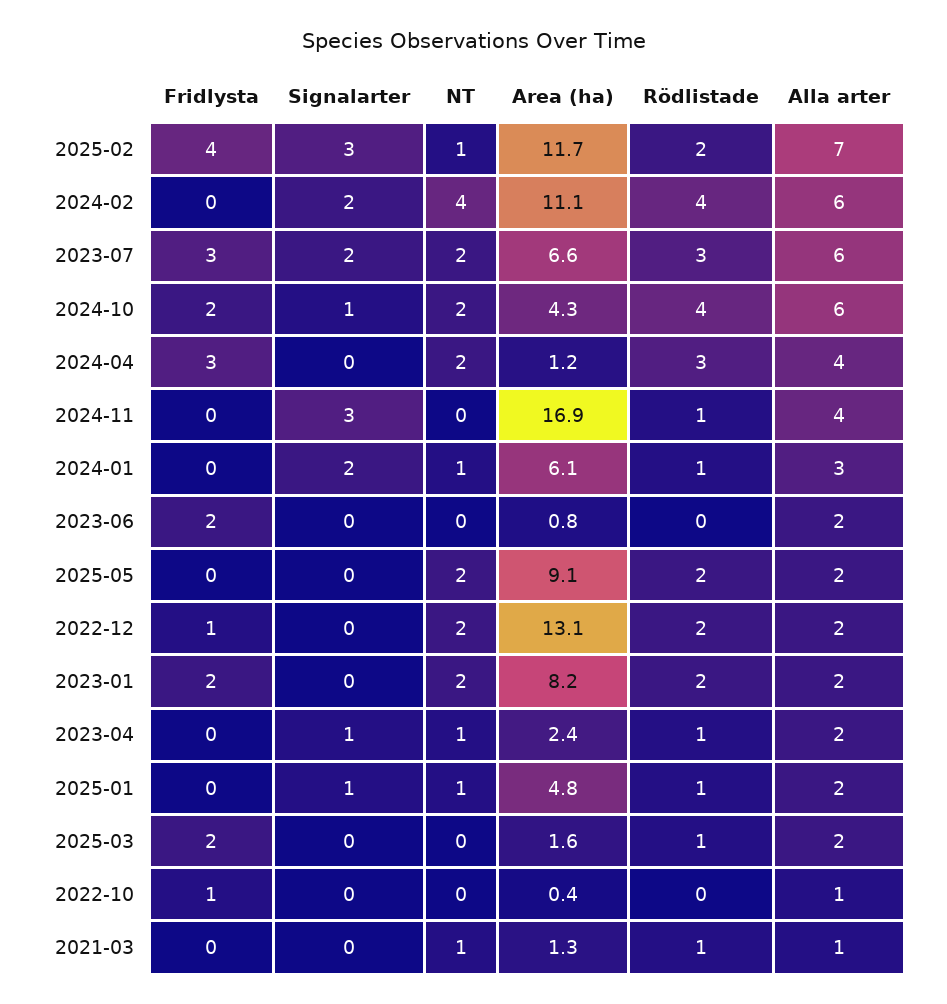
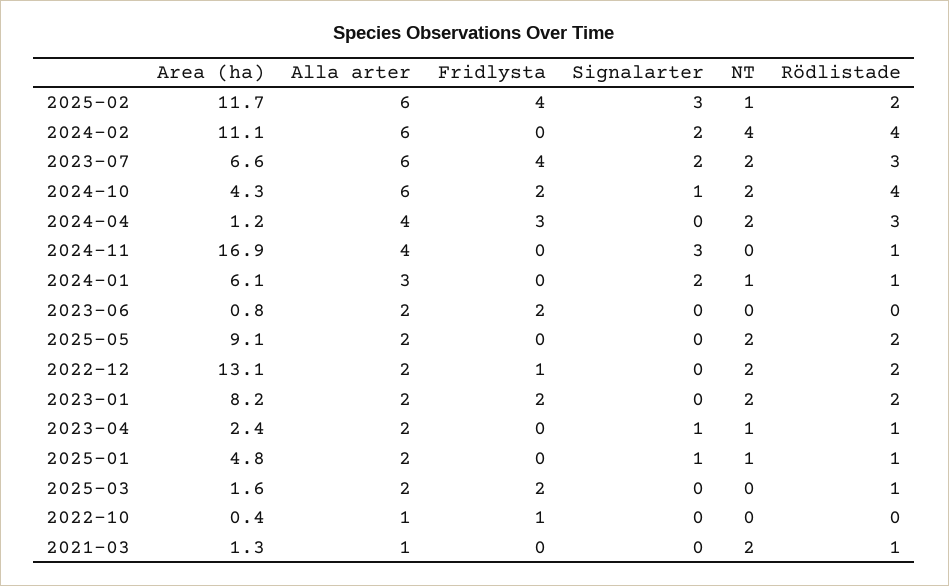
Alla arter, 2025-02: 7 -> 6
Fridlysta, 2023-07: 3 -> 4
NT, 2021-03: 1 -> 2

